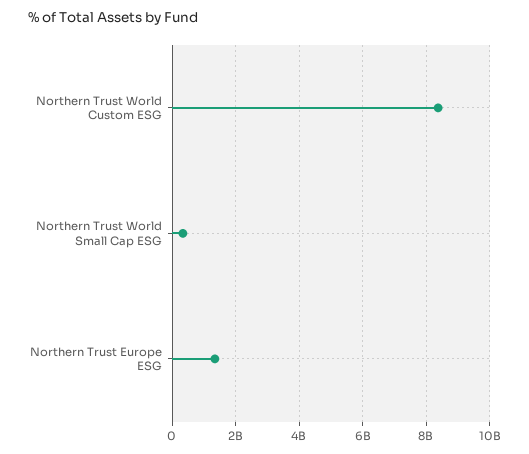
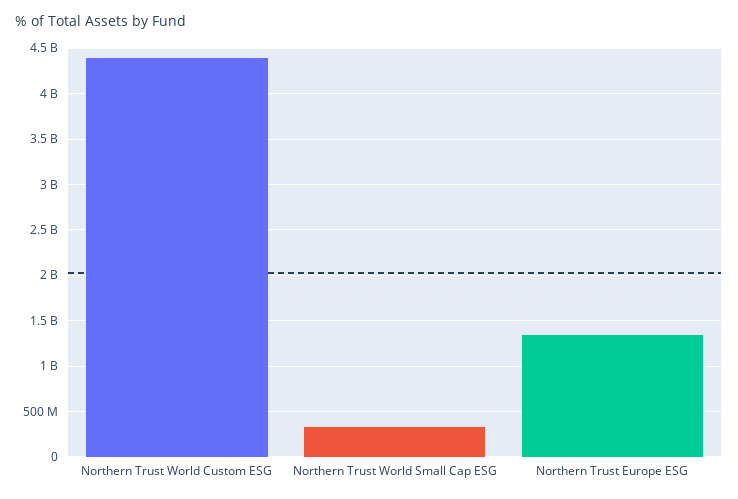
Northern Trust World Custom ESG: 8400000000 -> 4400000000

